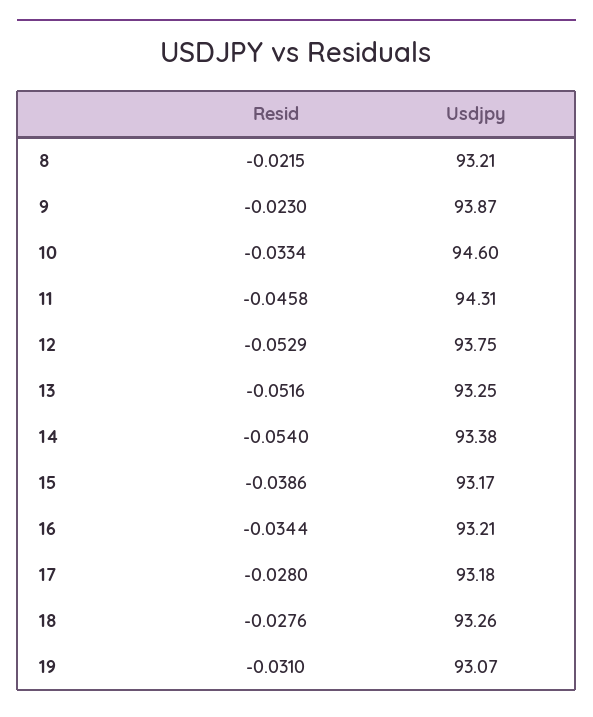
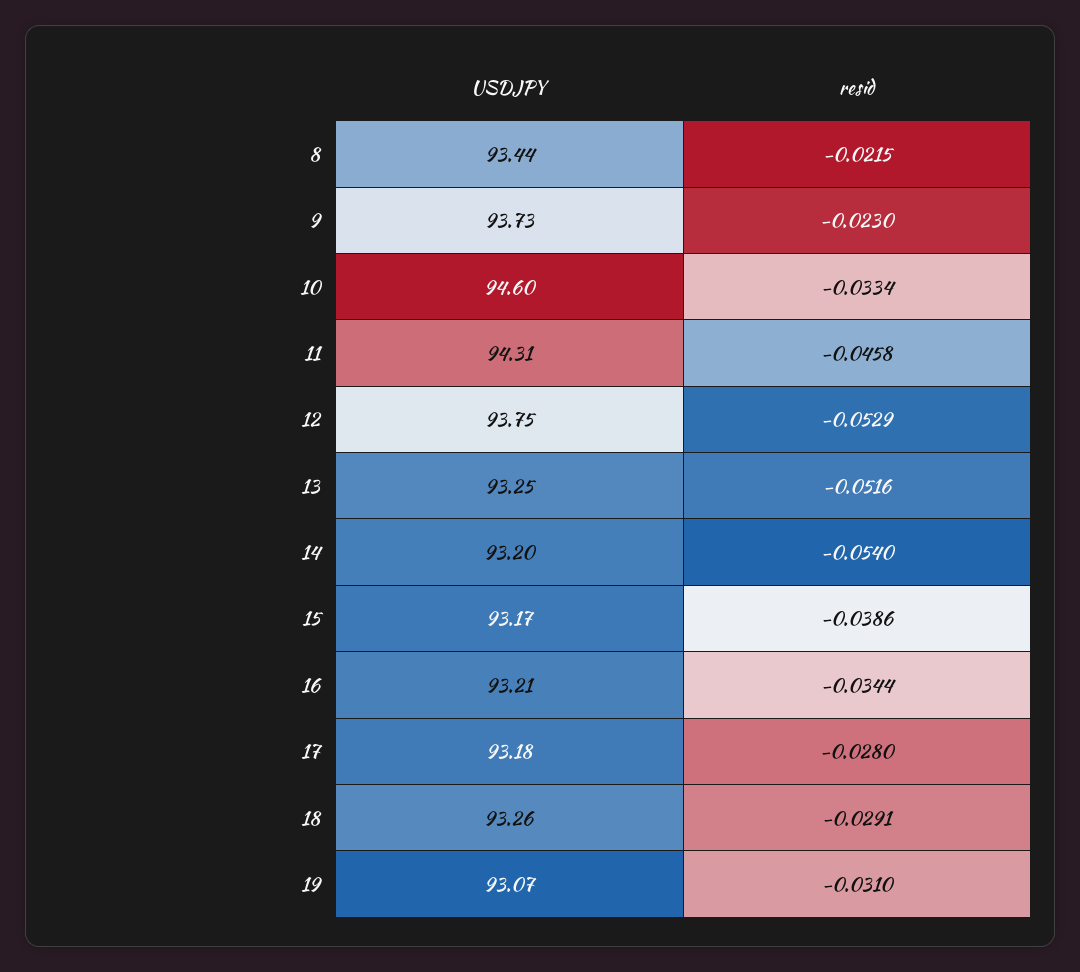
Usdjpy, 8: 93.21 -> 93.44
Usdjpy, 9: 93.87 -> 93.73
Usdjpy, 14: 93.38 -> 93.2
Resid, 18: -0.0276 -> -0.0291

